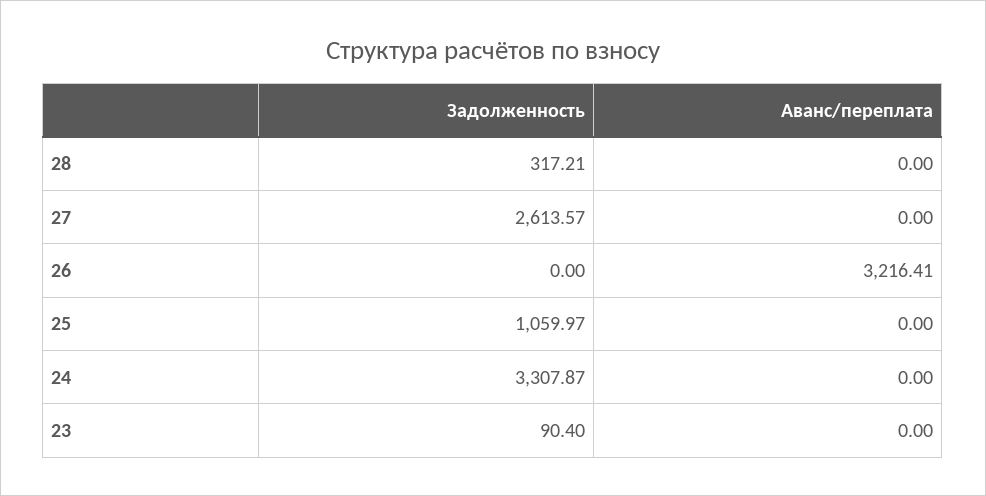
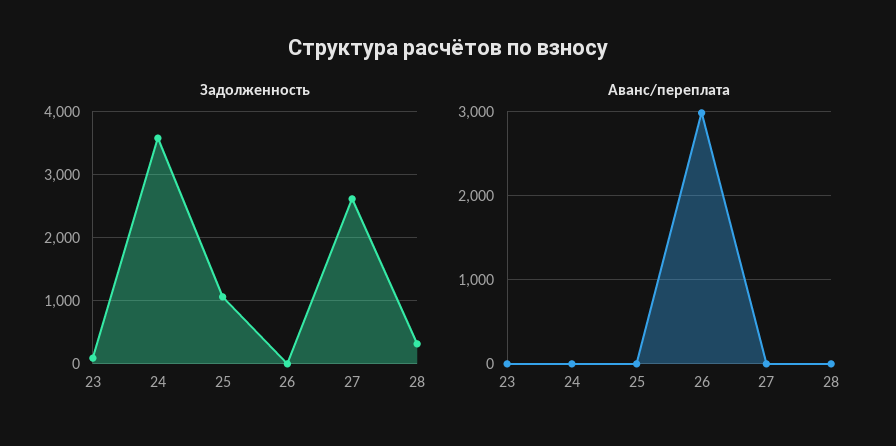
Аванс/переплата, 26: 3216.41 -> 3000
Задолженность, 24: 3307.87 -> 3600

